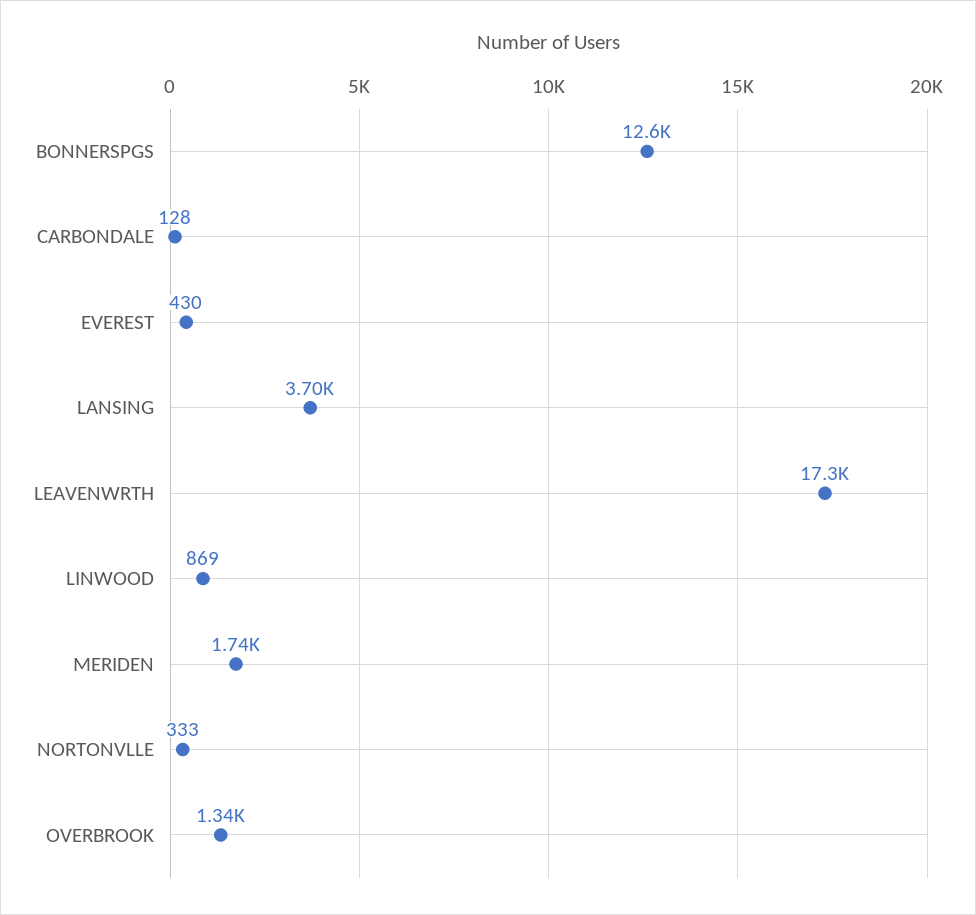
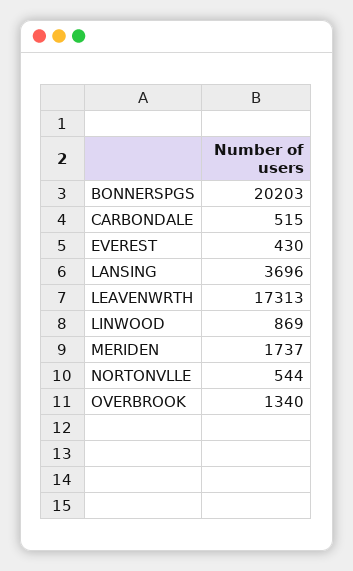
BONNERSPGS: 12600 -> 20203
CARBONDALE: 128 -> 515
NORTONVLLE: 333 -> 544

